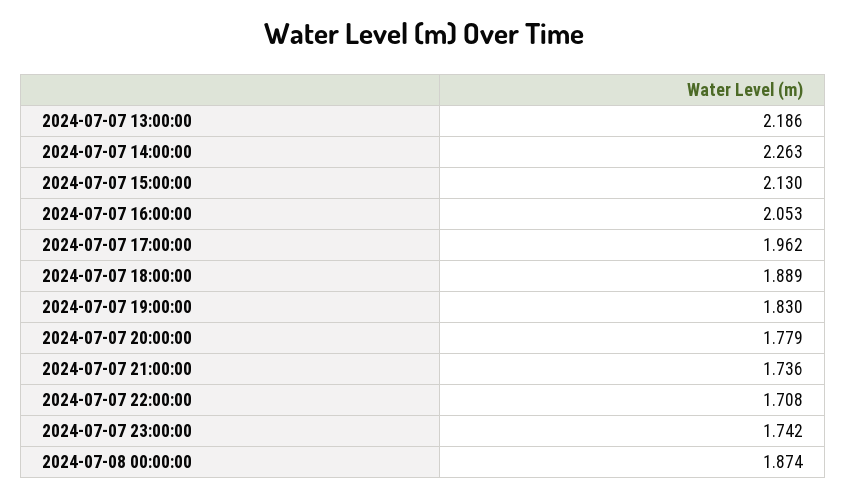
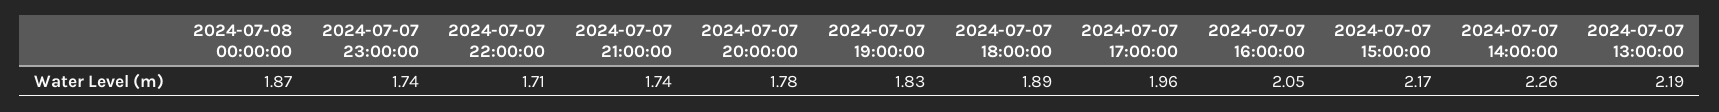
2024-07-07 15:00:00: 2.13 -> 2.17

